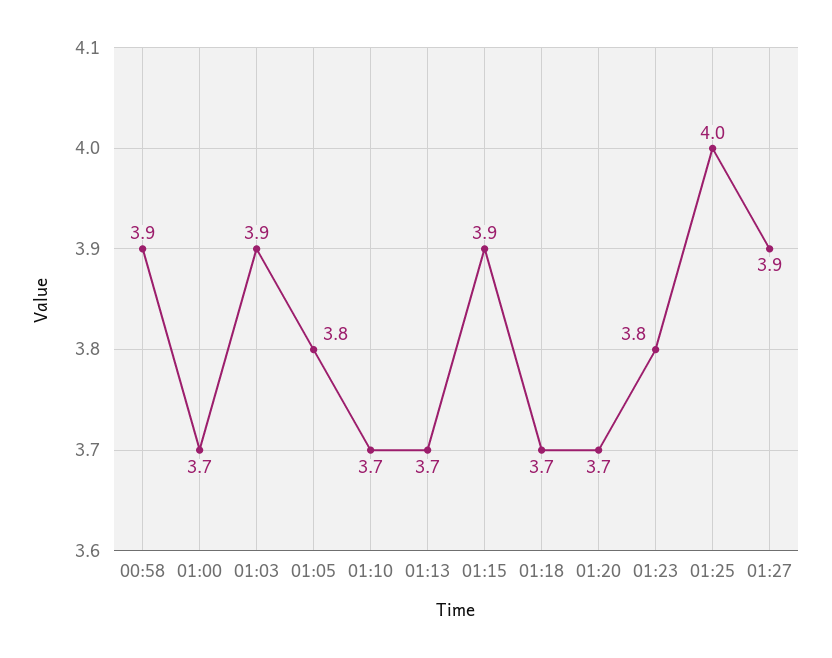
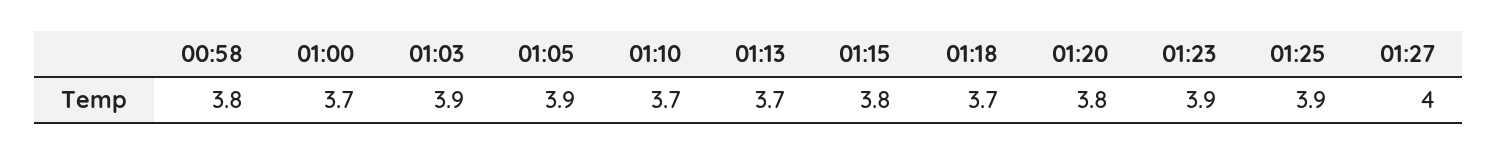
00:58: 3.9 -> 3.8
01:05: 3.8 -> 3.9
01:15: 3.9 -> 3.8
01:20: 3.7 -> 3.8
01:23: 3.8 -> 3.9
01:25: 4 -> 3.9
01:27: 3.9 -> 4

